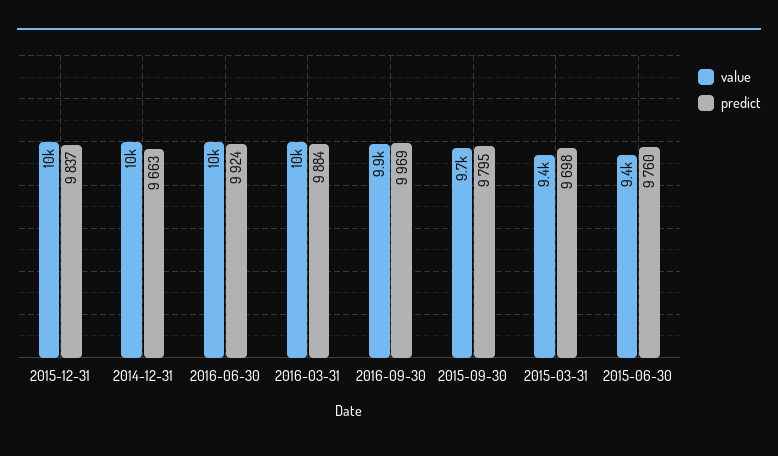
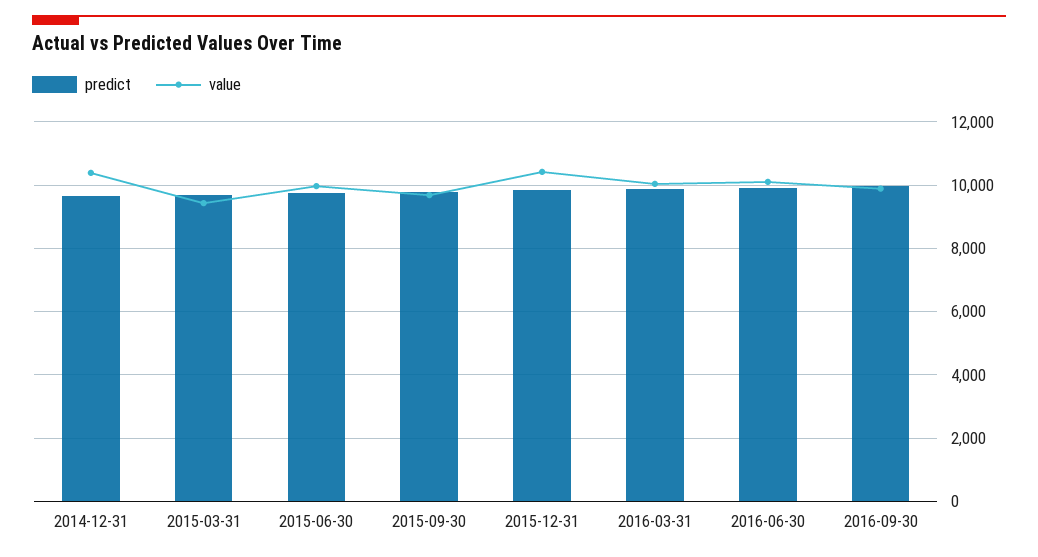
value, 2015-06-30: 9400 -> 10000

